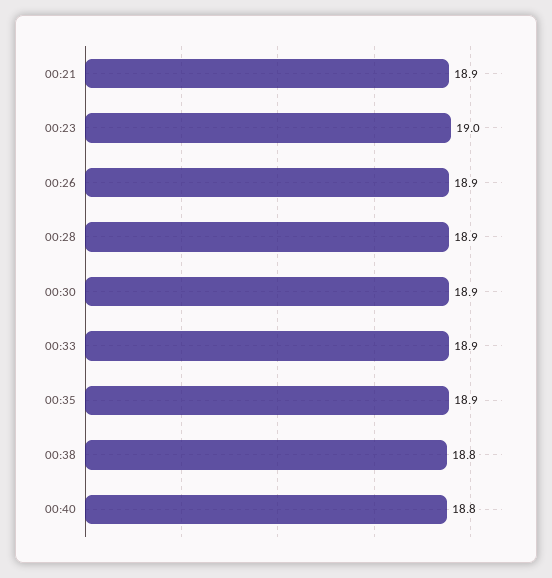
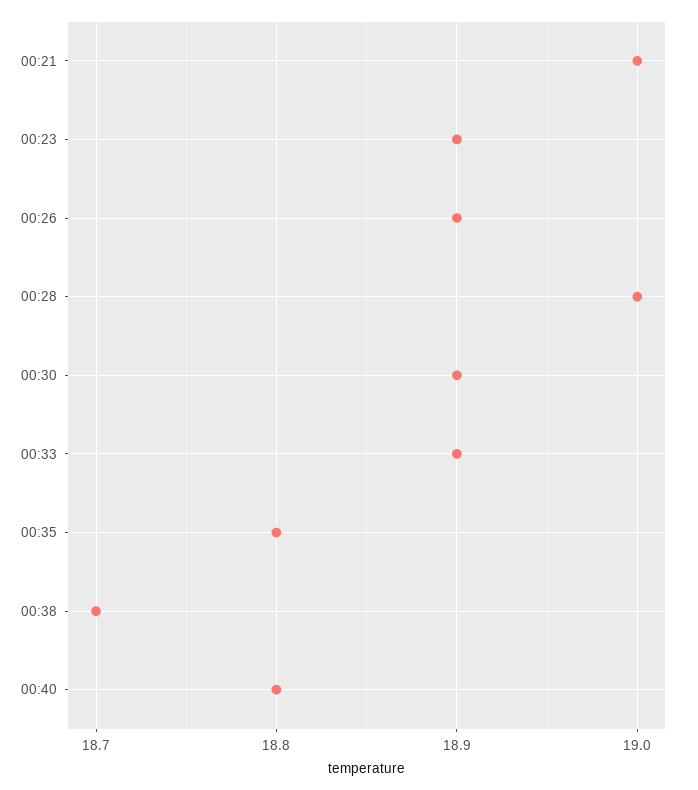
00:21: 18.9 -> 19
00:23: 19 -> 18.9
00:28: 18.9 -> 19
00:35: 18.9 -> 18.8
00:38: 18.8 -> 18.7

